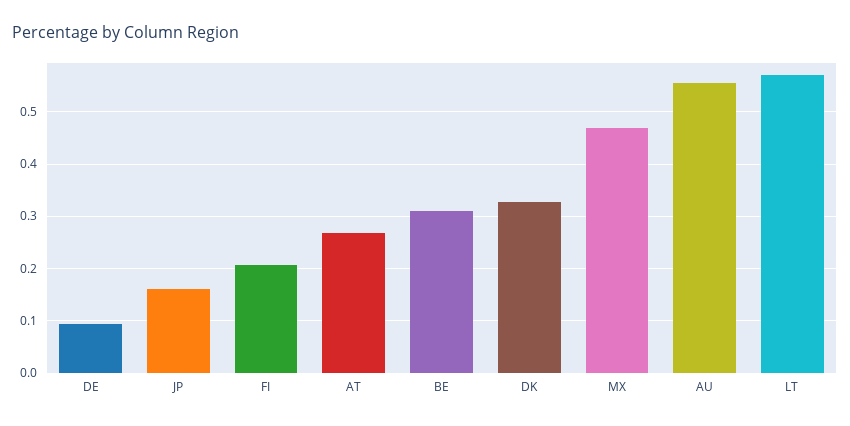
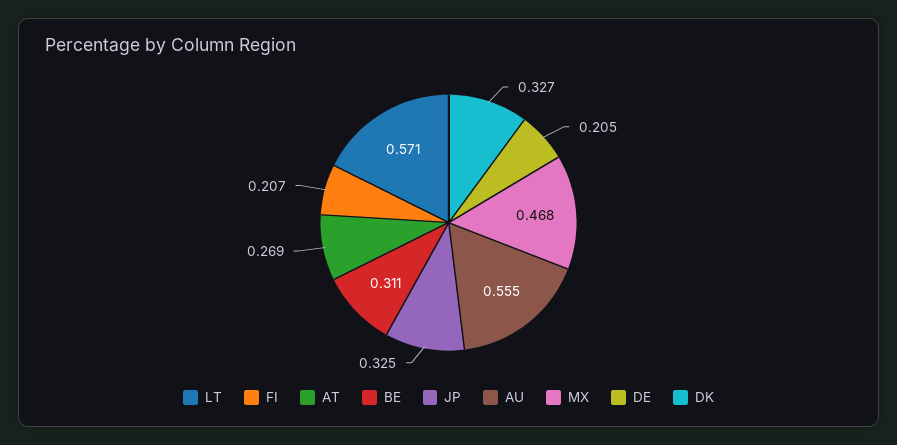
DE: 0.1 -> 0.205
JP: 0.16 -> 0.325

